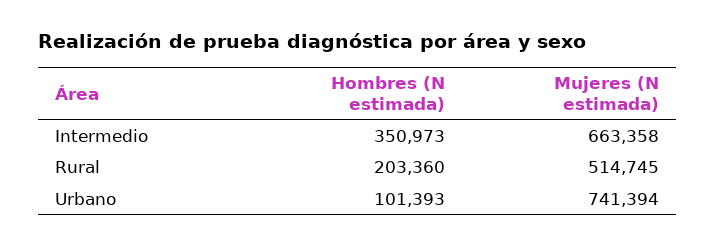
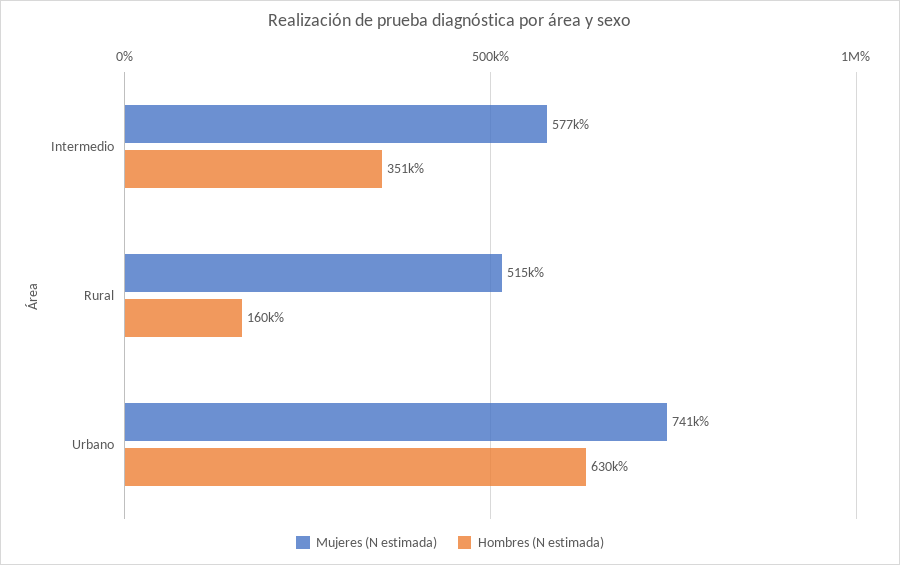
Mujeres (N estimada), Intermedio: 663358 -> 577000
Hombres (N estimada), Rural: 203360 -> 160000
Hombres (N estimada), Urbano: 101393 -> 630000

